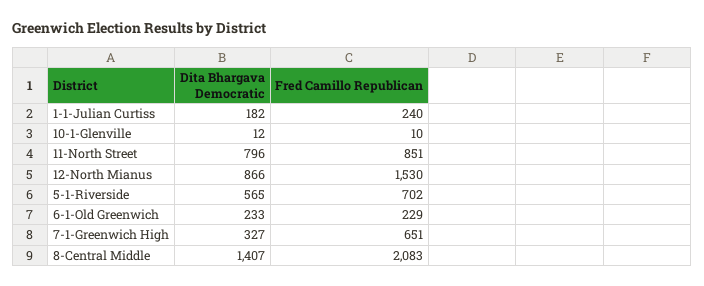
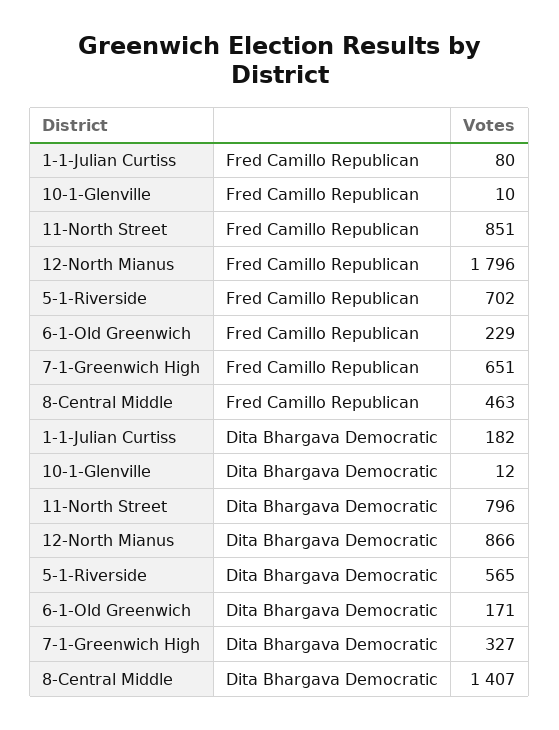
Fred Camillo Republican, 1-1-Julian Curtiss: 240 -> 80
Fred Camillo Republican, 12-North Mianus: 1530 -> 1796
Dita Bhargava Democratic, 6-1-Old Greenwich: 233 -> 171
Fred Camillo Republican, 8-Central Middle: 2083 -> 463

